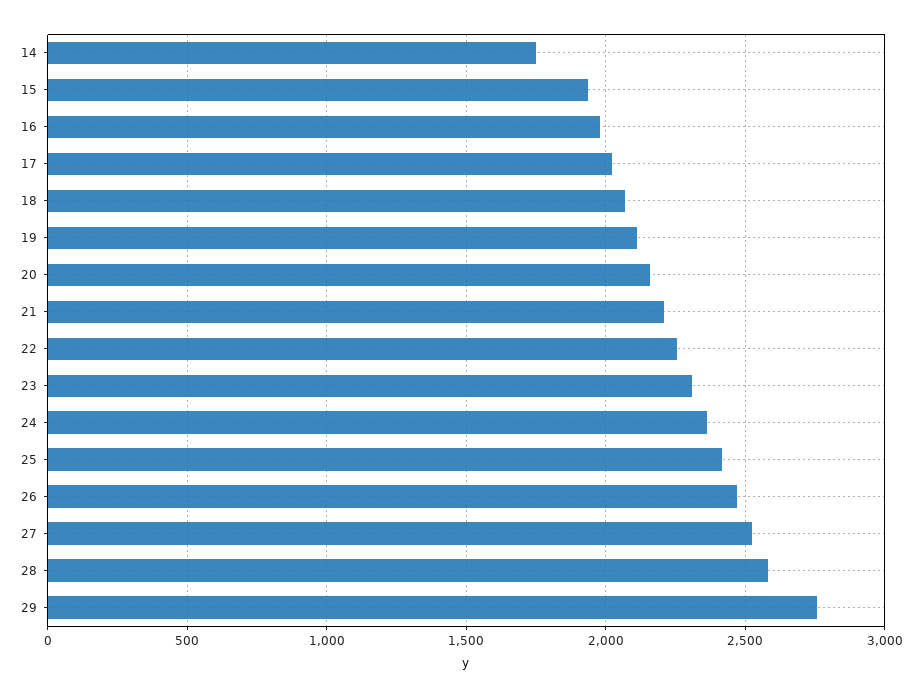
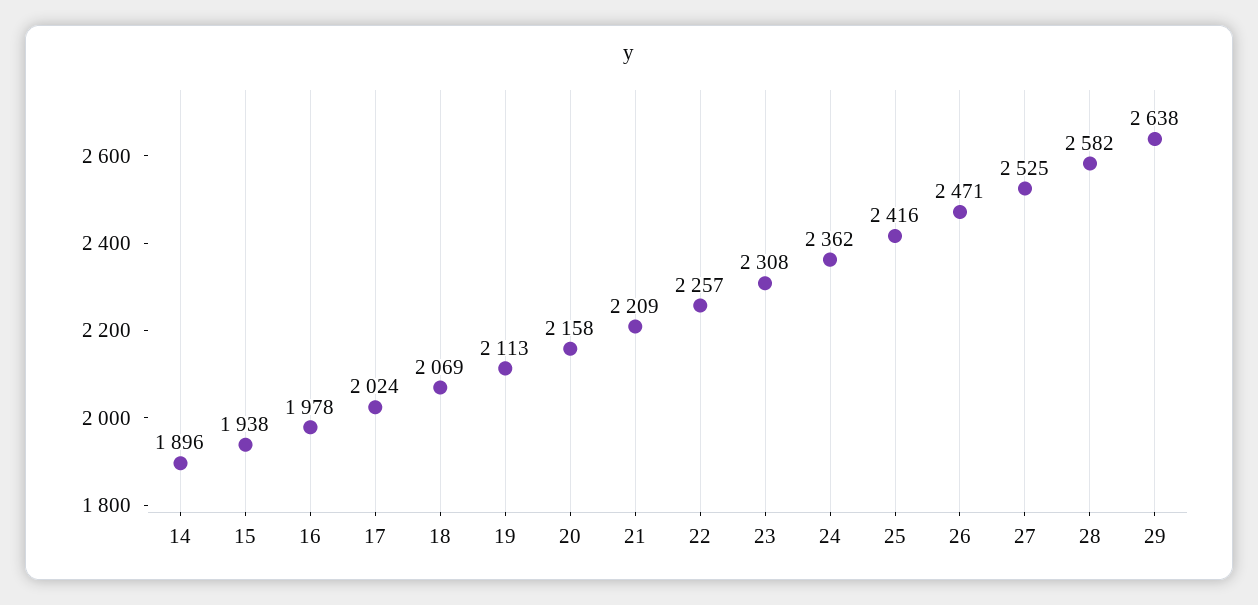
14: 1750 -> 1896
29: 2750 -> 2638

